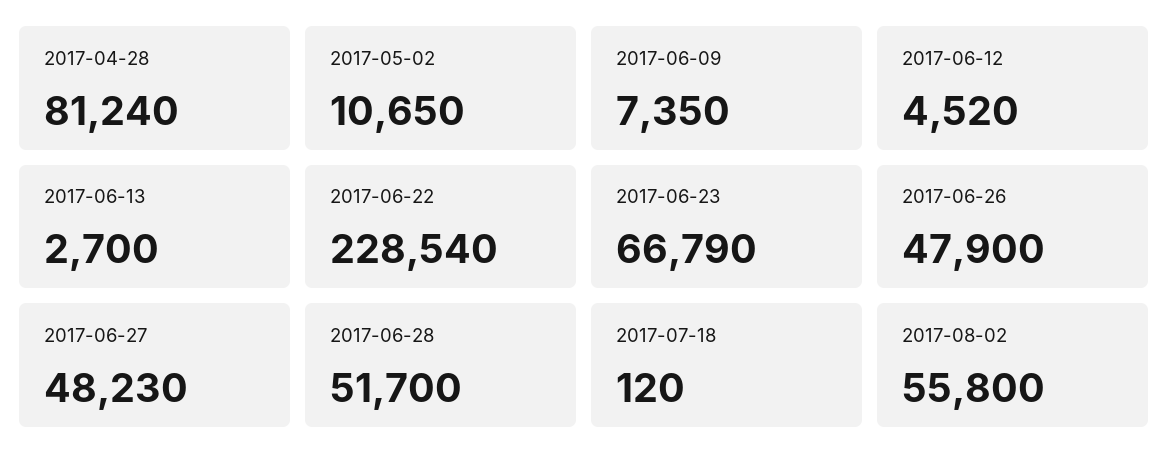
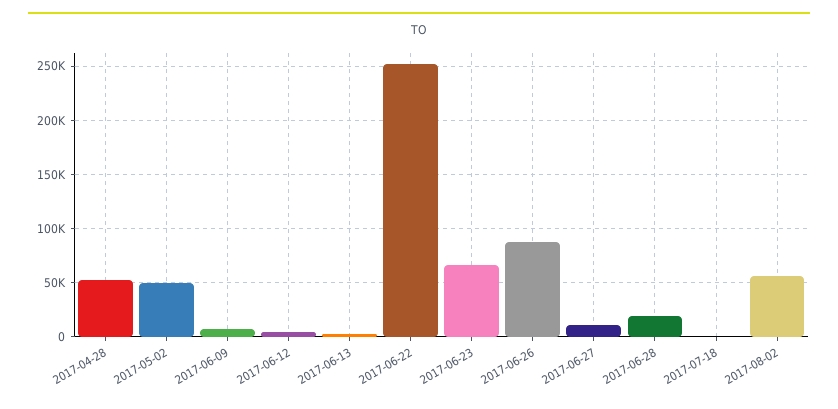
2017-04-28: 81240 -> 50000
2017-05-02: 10650 -> 50000
2017-06-22: 228540 -> 250000
2017-06-26: 47900 -> 90000
2017-06-27: 48230 -> 10000
2017-06-28: 51700 -> 20000

